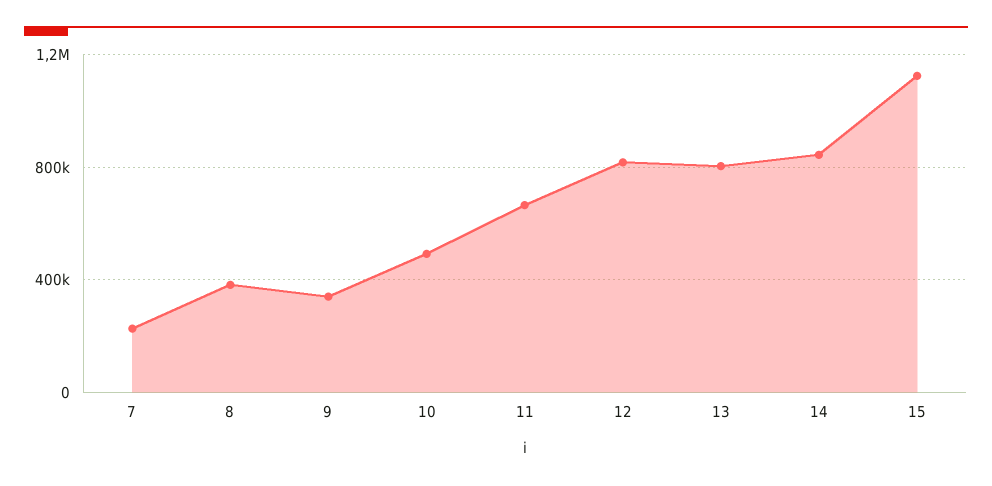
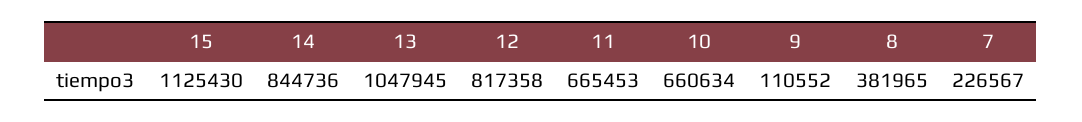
9: 350000 -> 110552
10: 500000 -> 660634
13: 800000 -> 1047945

